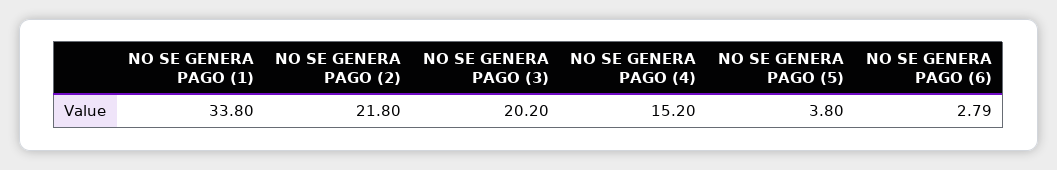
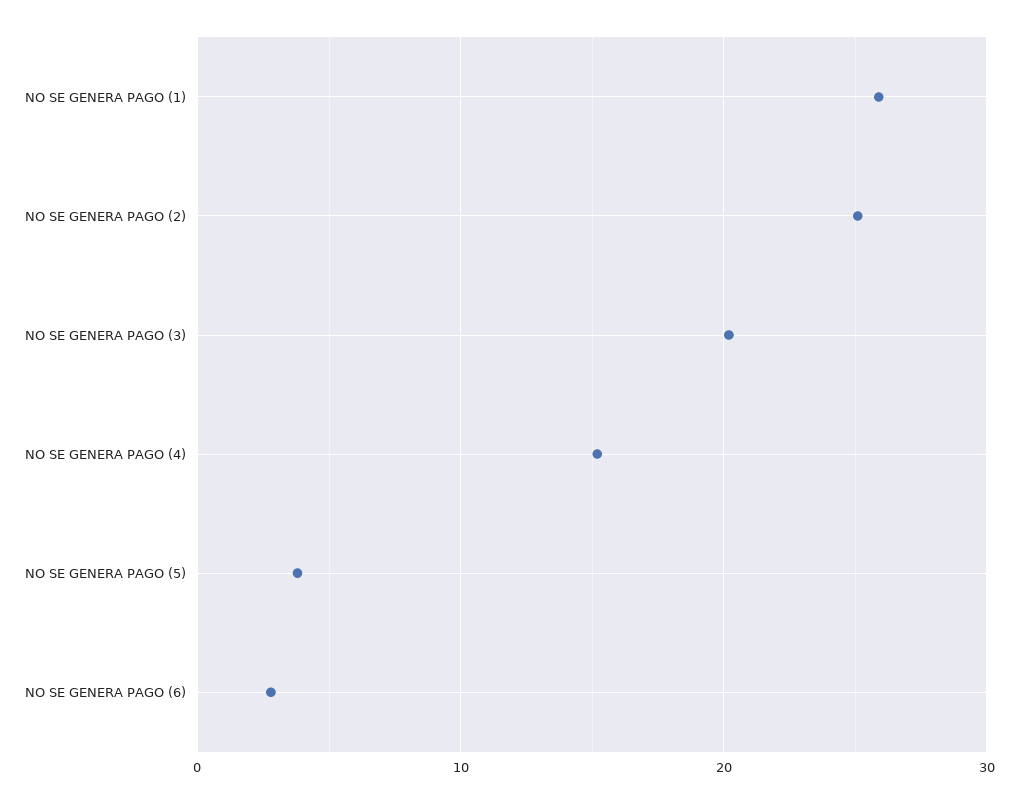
NO SE GENERA PAGO (1): 33.8 -> 26
NO SE GENERA PAGO (2): 21.8 -> 25

